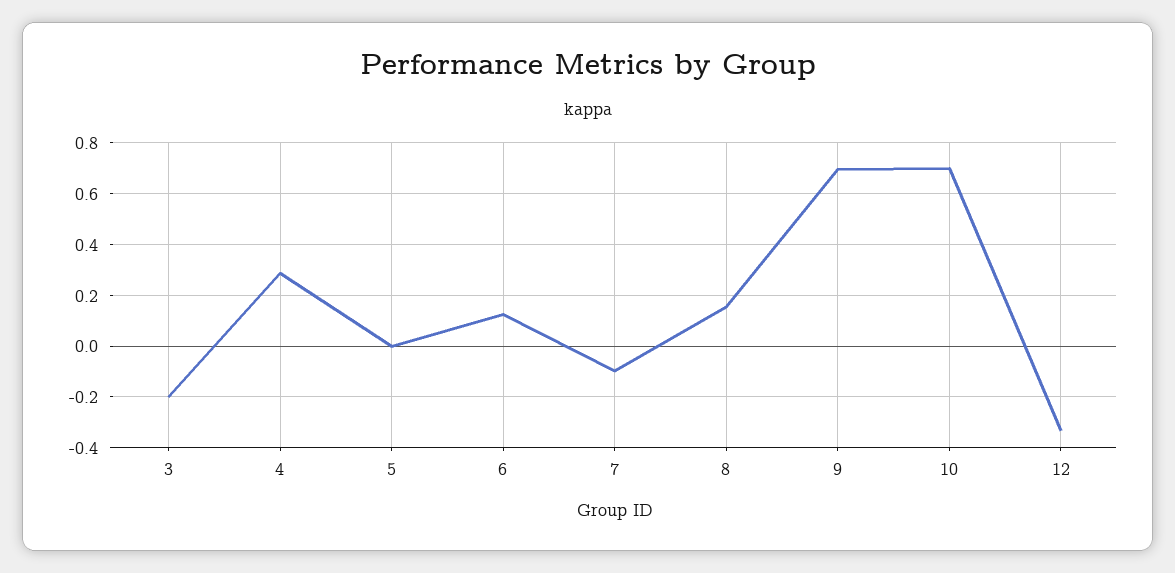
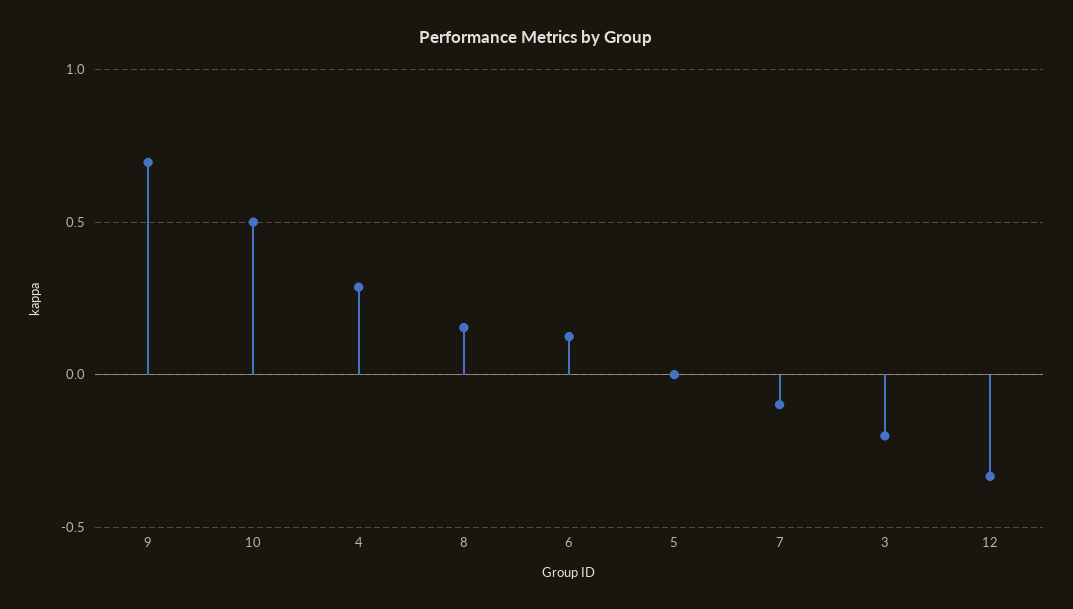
10: 0.7 -> 0.5

